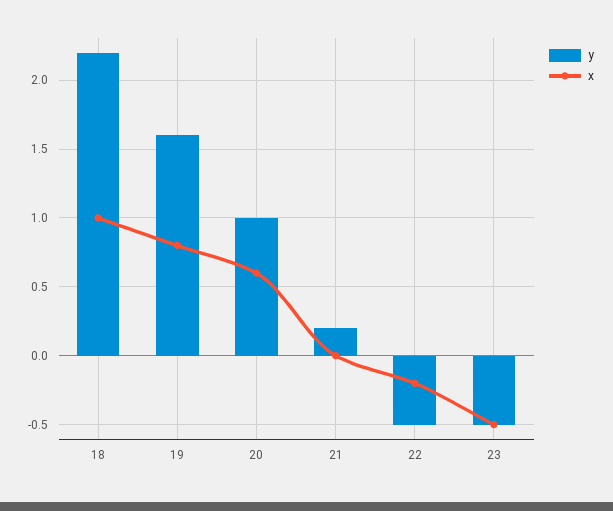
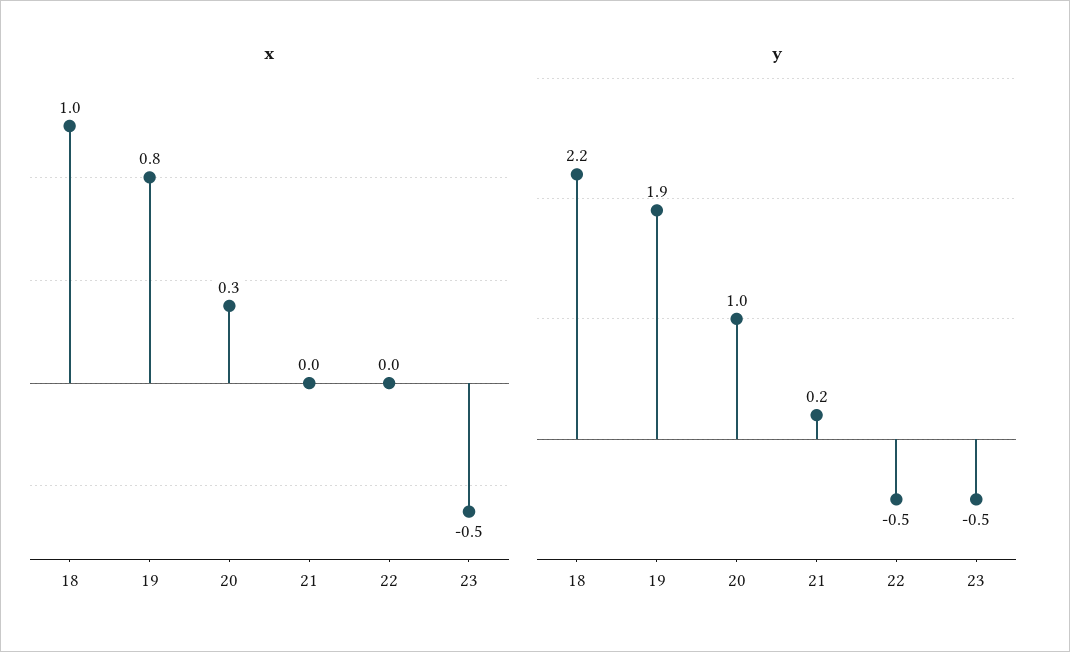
y, 19: 1.6 -> 1.9
x, 20: 0.6 -> 0.3
x, 22: -0.2 -> 0

